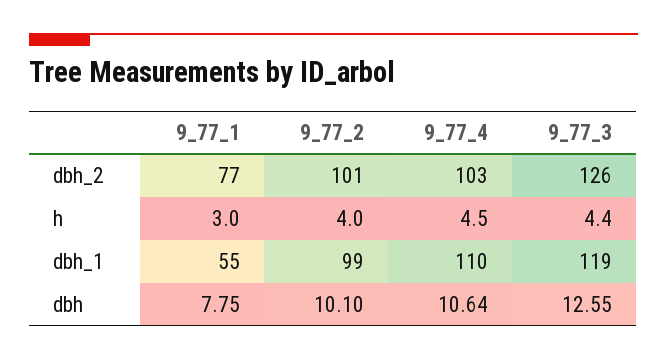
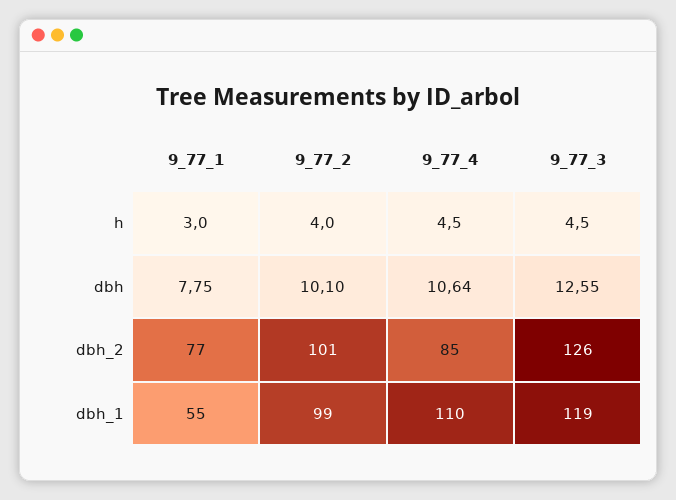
9_77_4, dbh_2: 103 -> 85
9_77_3, h: 4.4 -> 4.5

